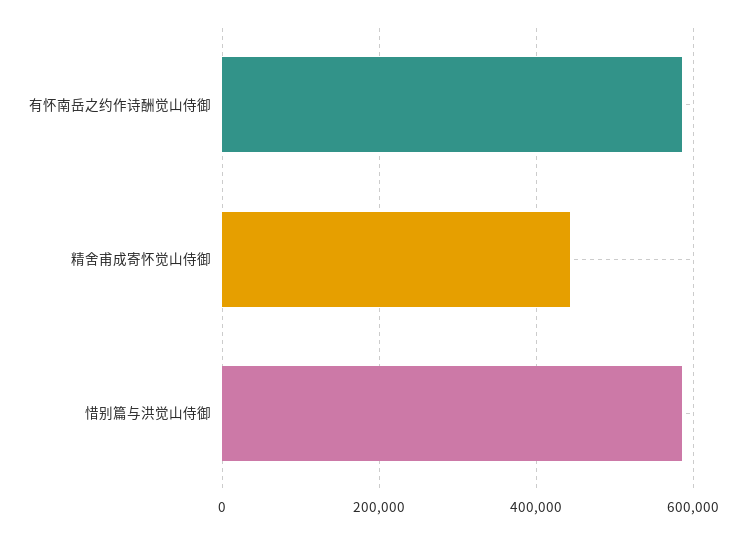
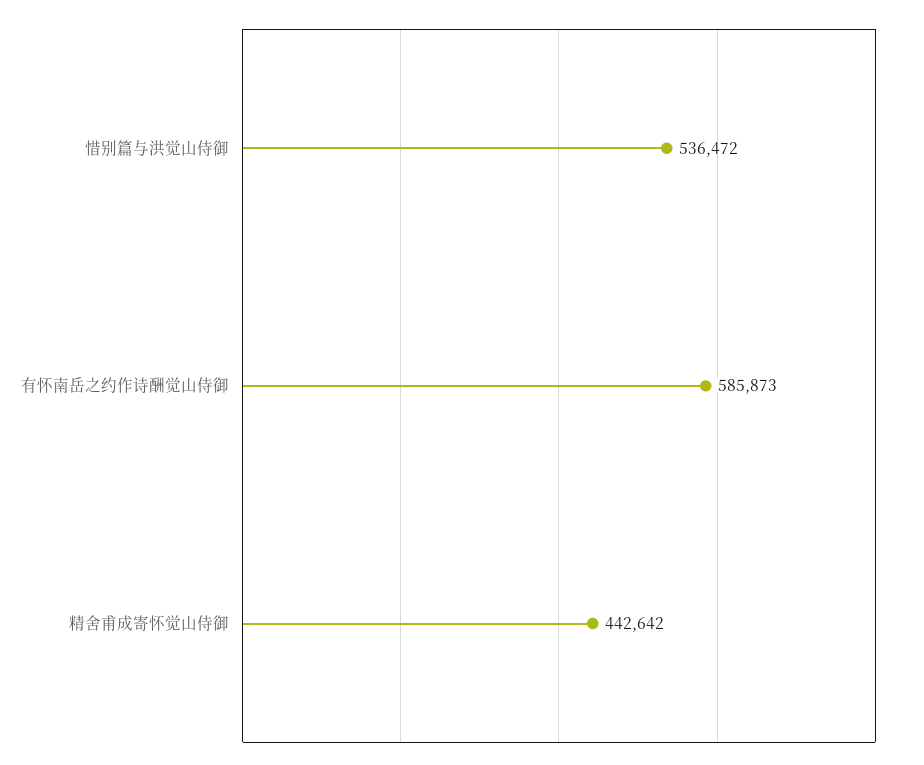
惜别篇与洪觉山侍御: 580000 -> 536472

